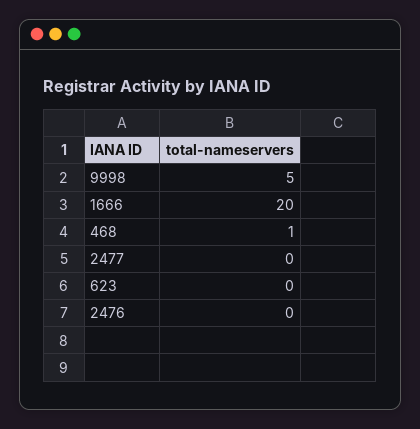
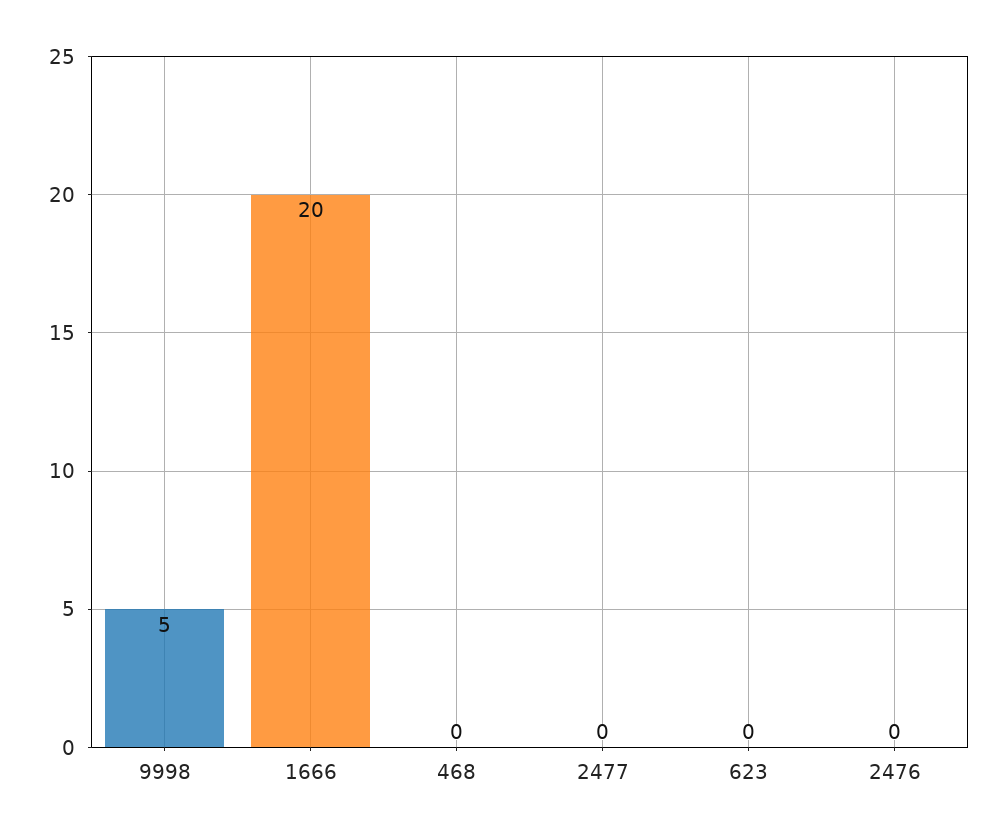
468: 1 -> 0

